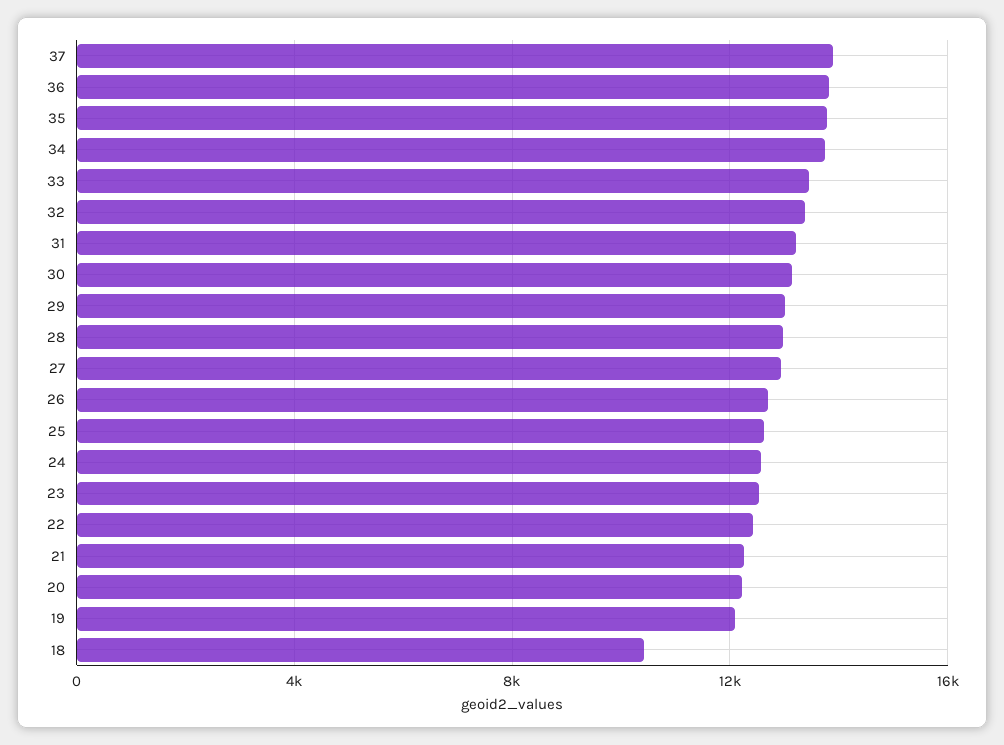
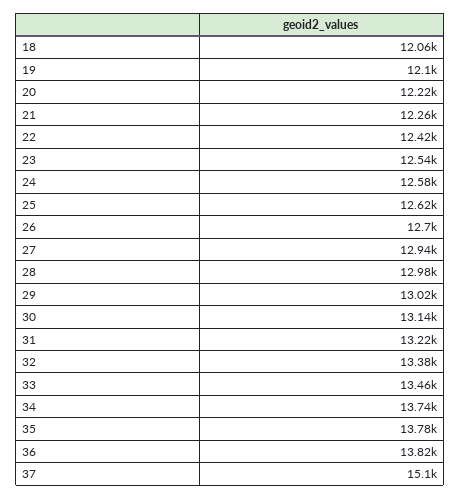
37: 14000 -> 15100
18: 10500 -> 12060

